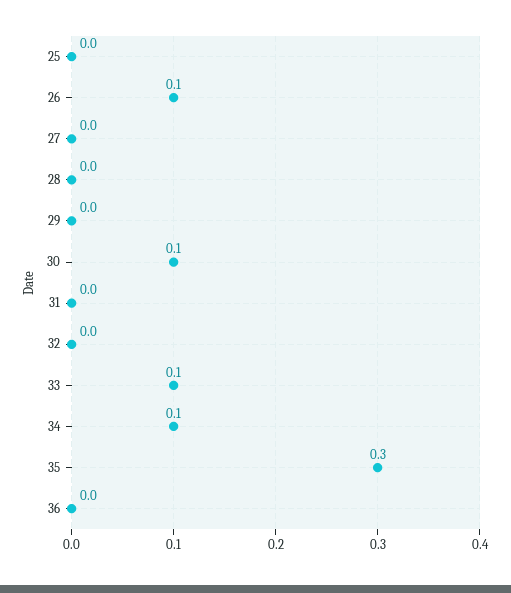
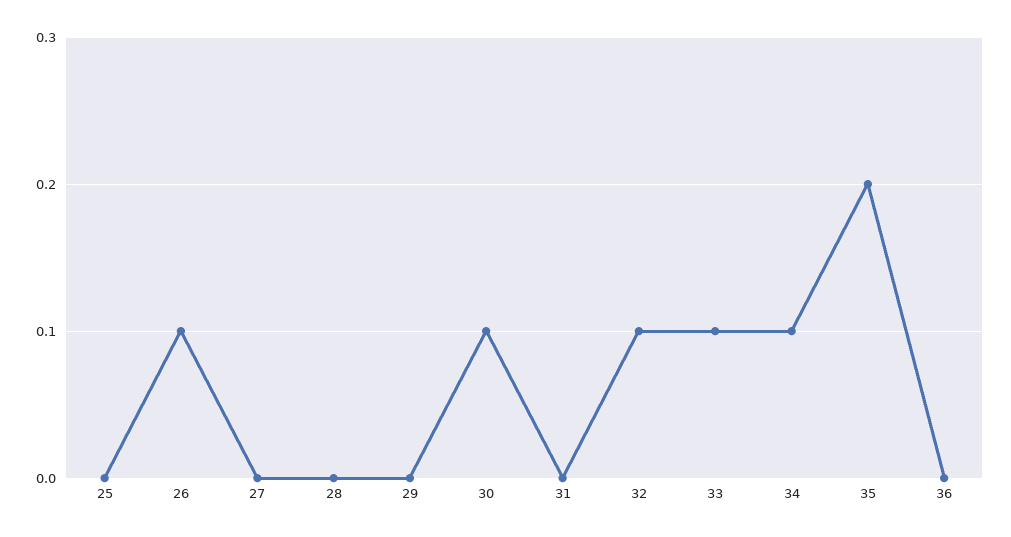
32: 0 -> 0.1
35: 0.3 -> 0.2

